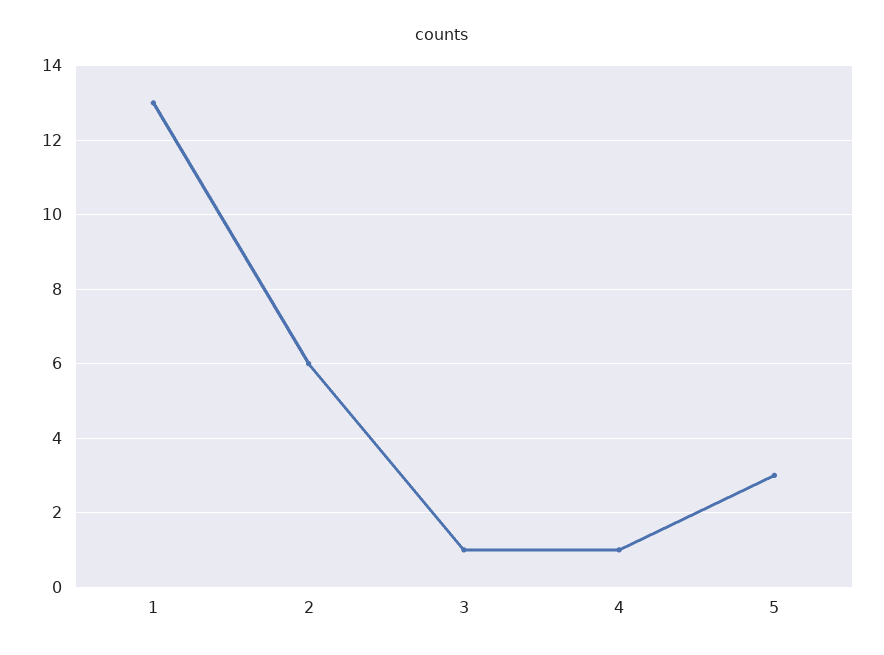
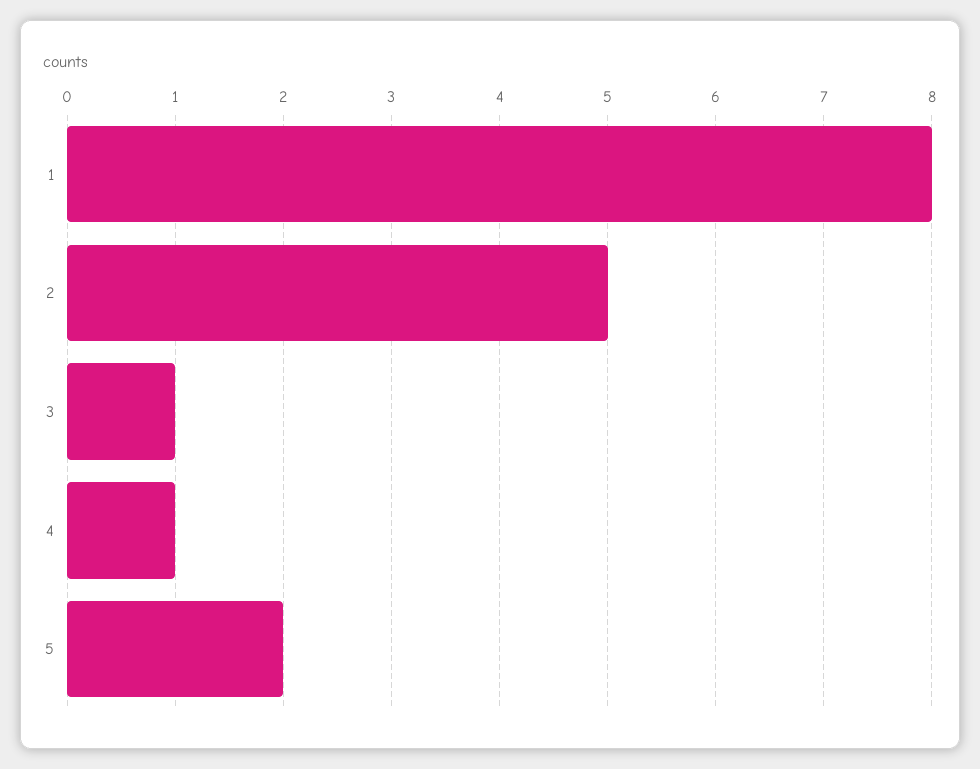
1: 13 -> 8
2: 6 -> 5
5: 3 -> 2

